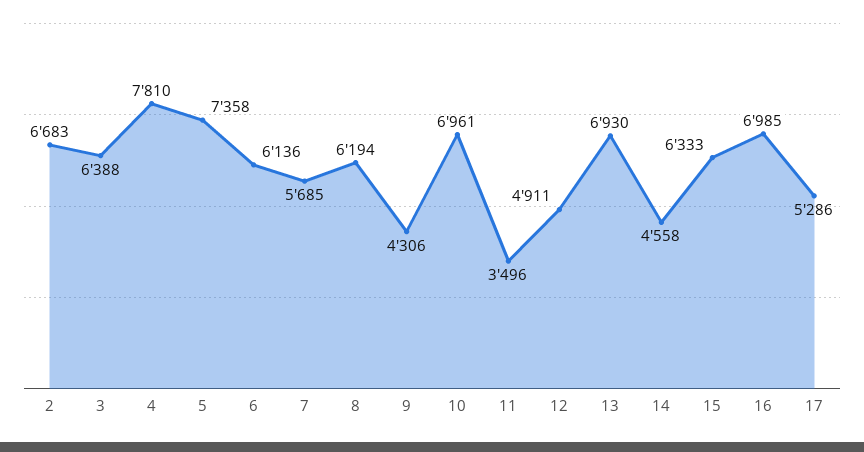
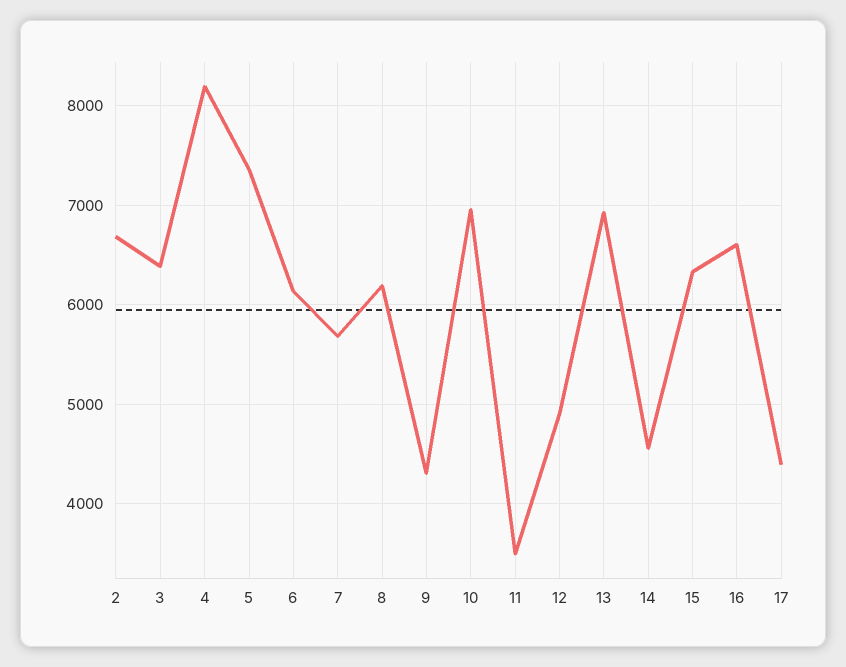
4: 7810 -> 8200
16: 6985 -> 6600
17: 5286 -> 4400

